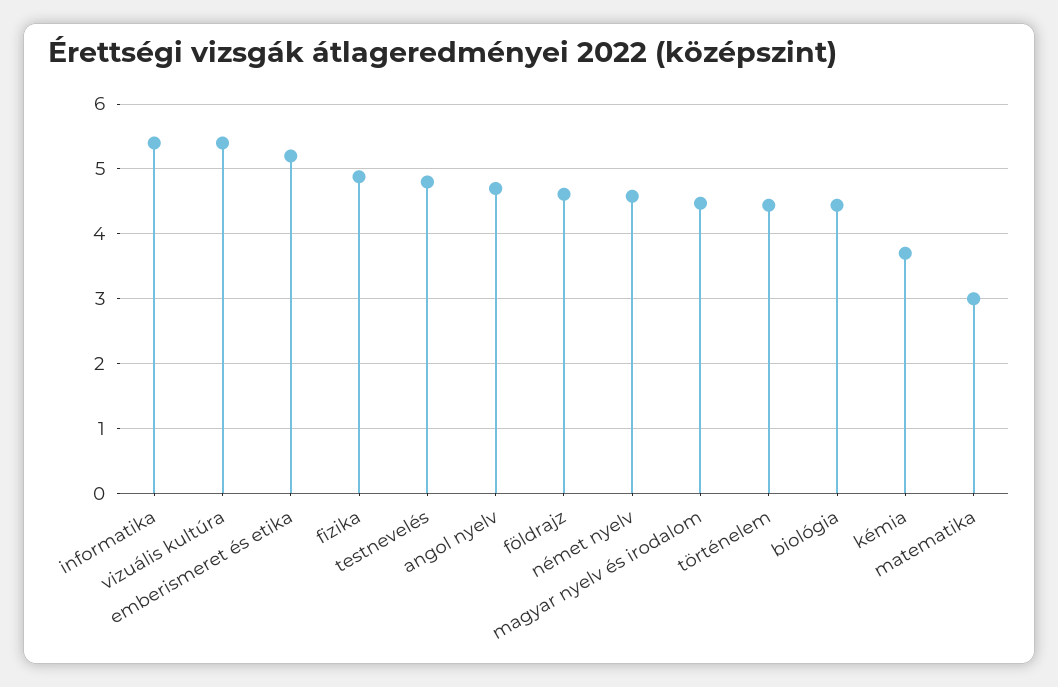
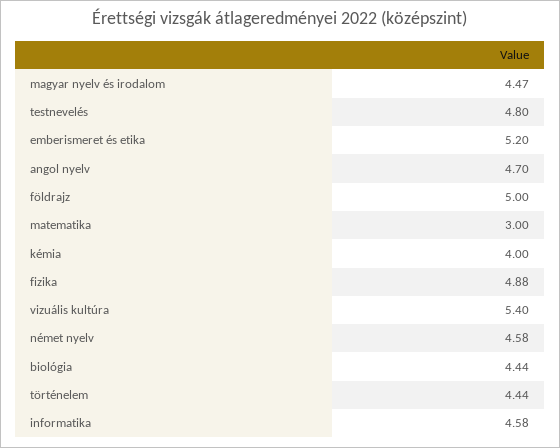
informatika: 5.4 -> 4.58
földrajz: 4.6 -> 5
kémia: 3.7 -> 4

